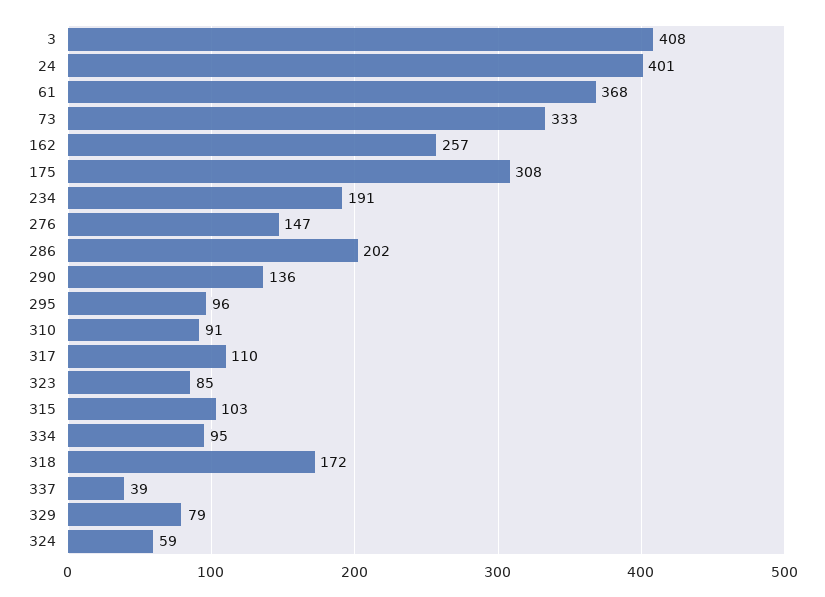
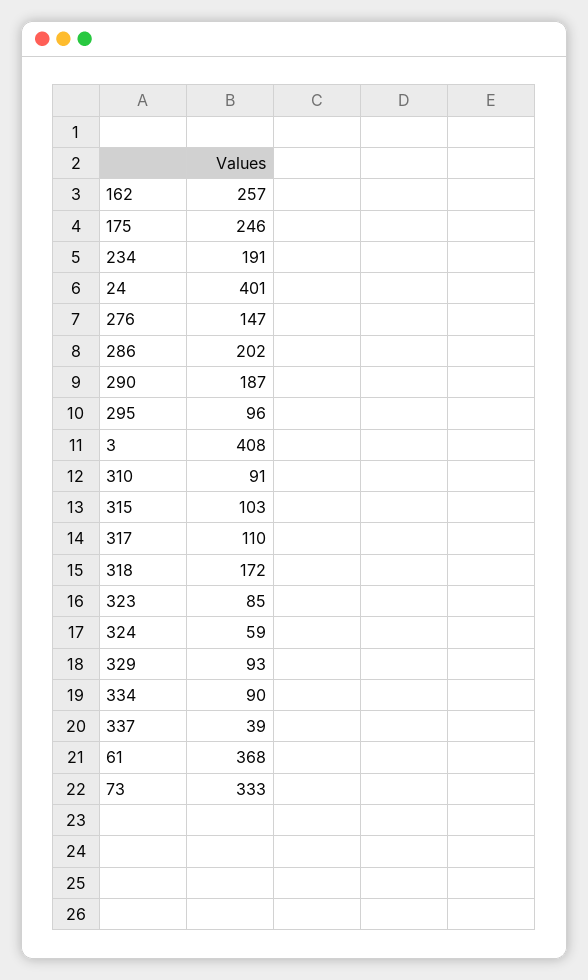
175: 308 -> 246
290: 136 -> 187
334: 95 -> 90
329: 79 -> 93

